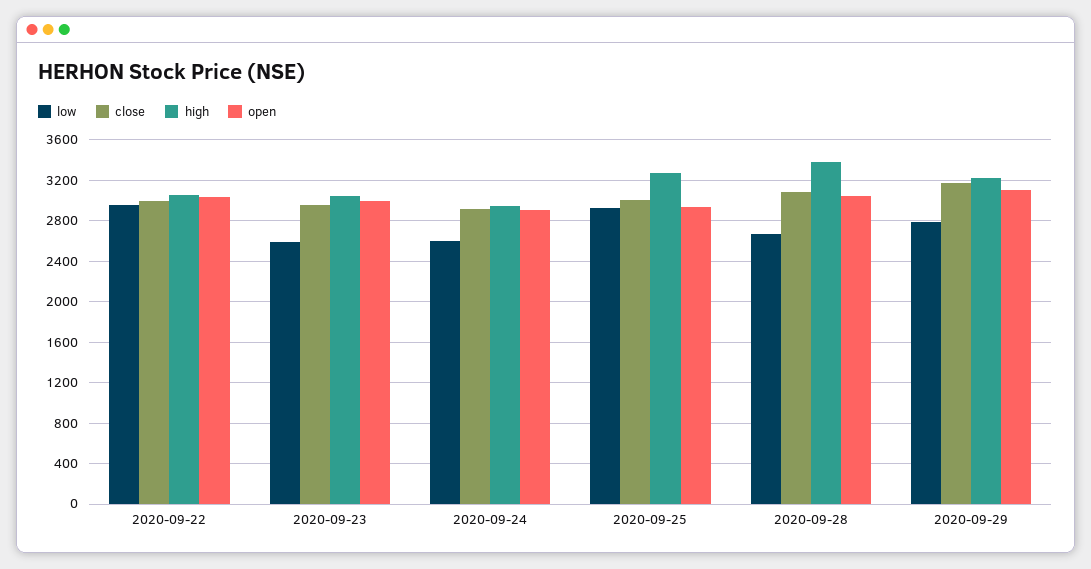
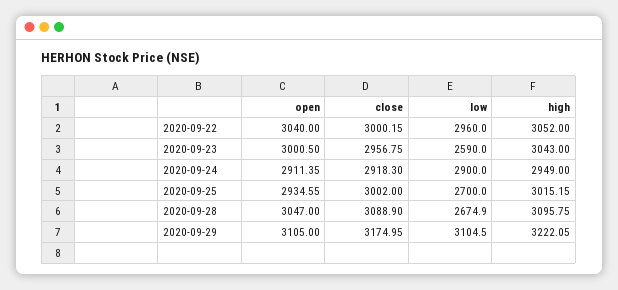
low, 2020-09-24: 2600 -> 2900
low, 2020-09-25: 2900 -> 2700
high, 2020-09-25: 3300 -> 3015.15
high, 2020-09-28: 3400 -> 3095.75
low, 2020-09-29: 2800 -> 3104.5

